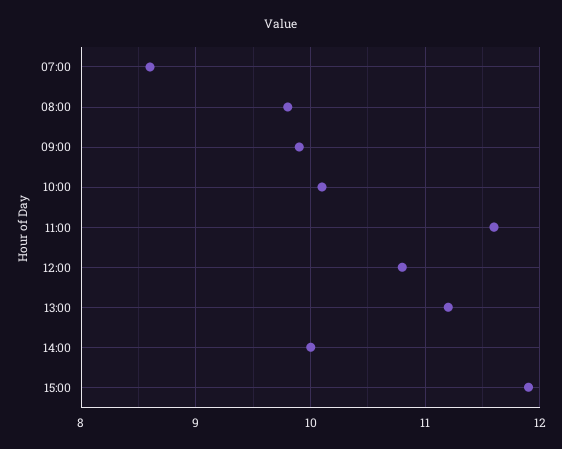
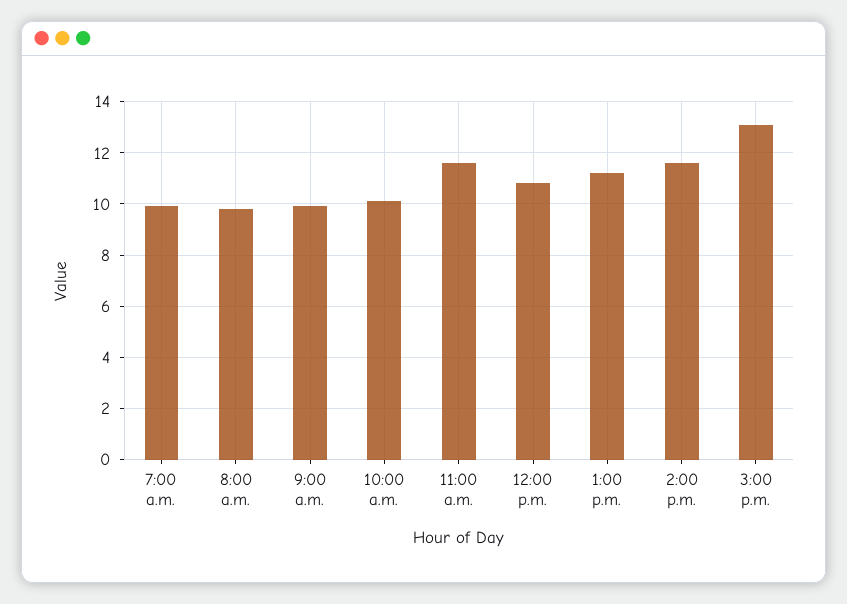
07:00: 8.6 -> 10
14:00: 10 -> 11.5
15:00: 11.9 -> 13

